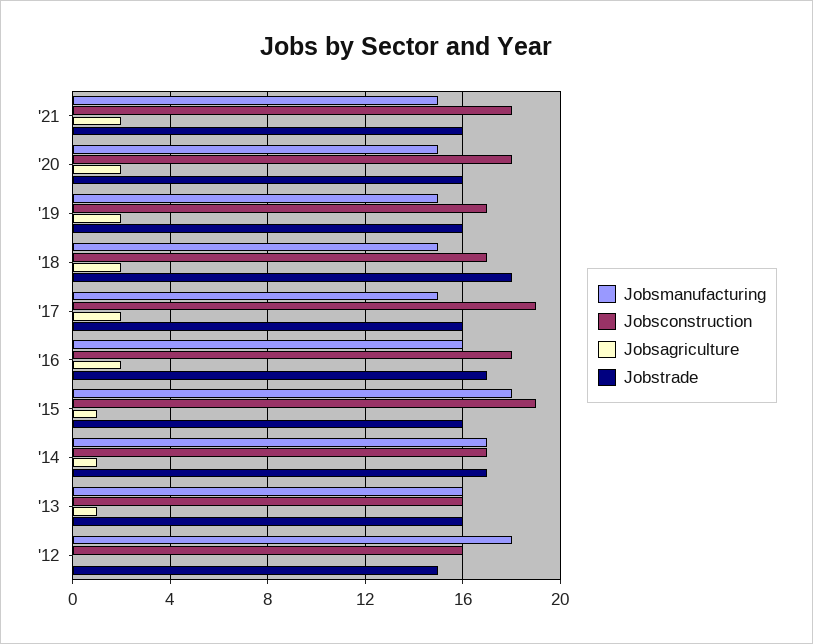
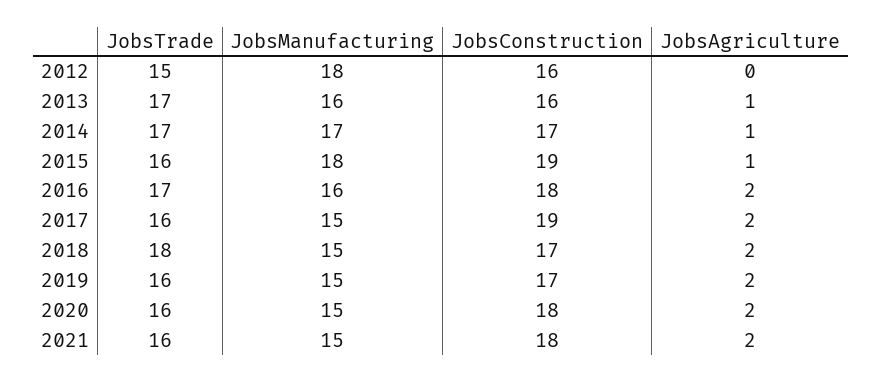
Jobstrade, '13: 16 -> 17

